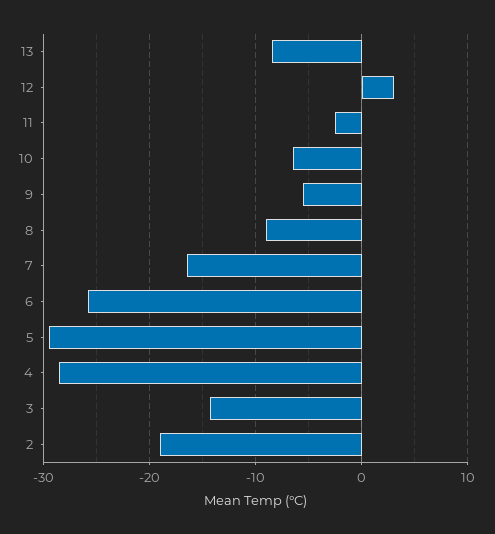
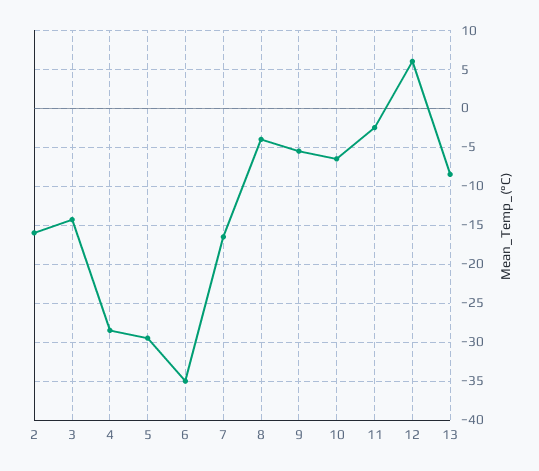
12: 3 -> 6
8: -9 -> -4
6: -26 -> -35
2: -19 -> -16

